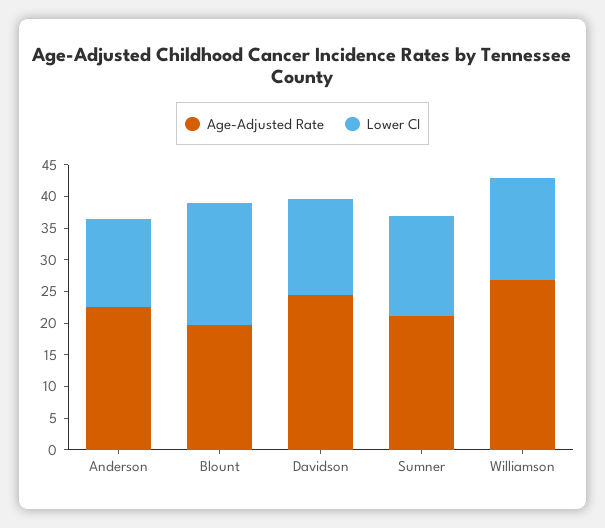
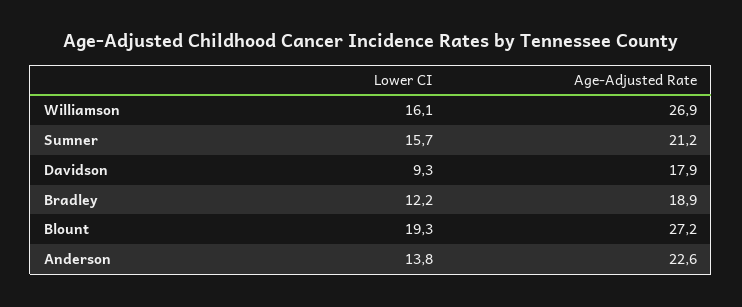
Age-Adjusted Rate, Blount: 20 -> 27.2
Age-Adjusted Rate, Davidson: 25 -> 17.9
Lower CI, Davidson: 15 -> 9.3
Lower CI, Bradley: none -> 12.2
Age-Adjusted Rate, Bradley: none -> 18.9

